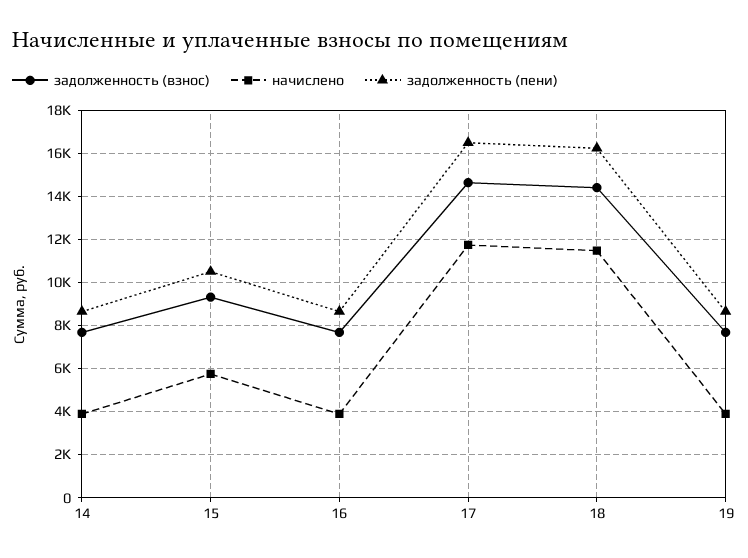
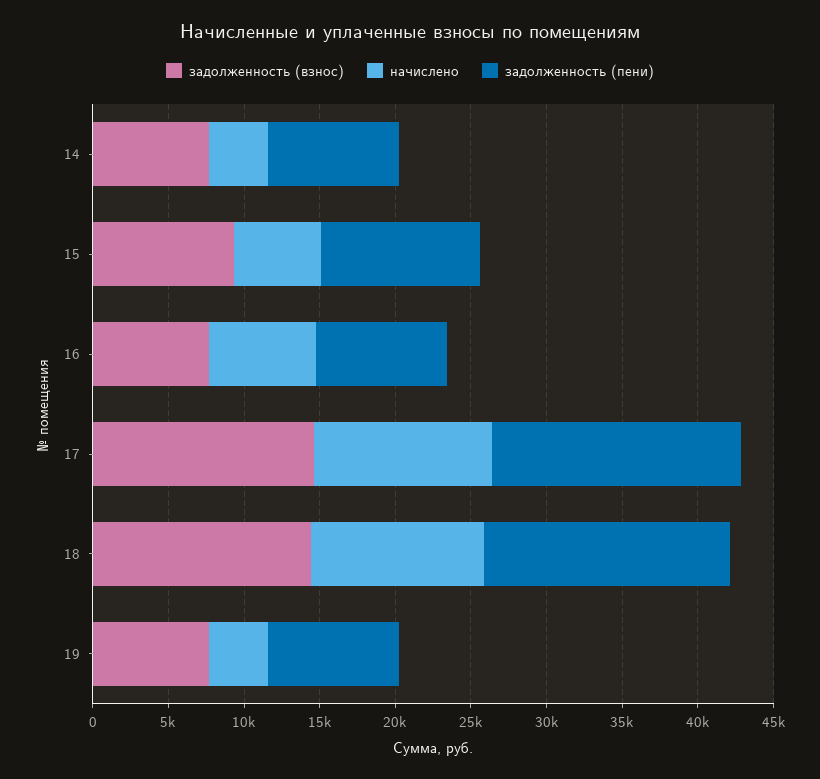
начислено, 16: 4000 -> 7000

